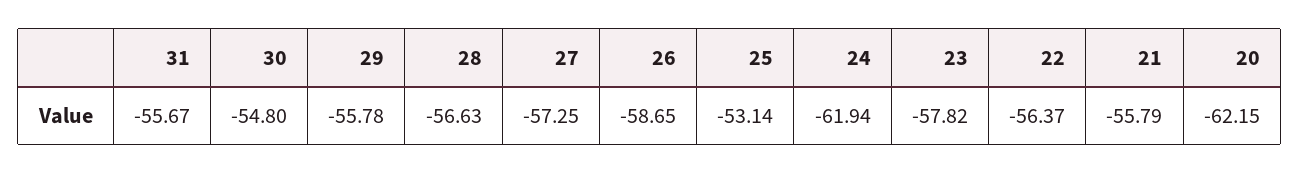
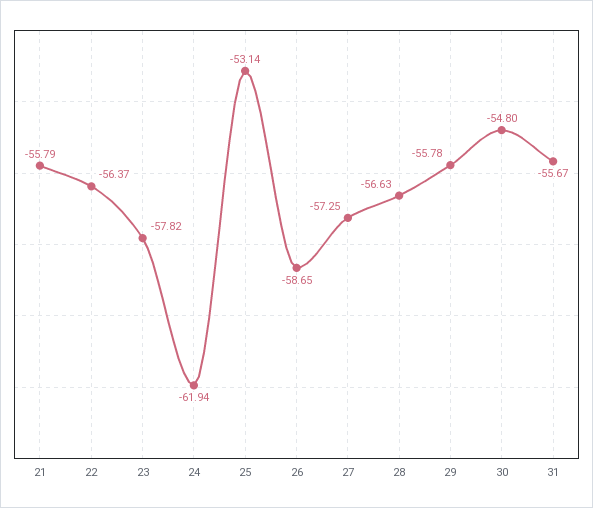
20: -62.15 -> none

